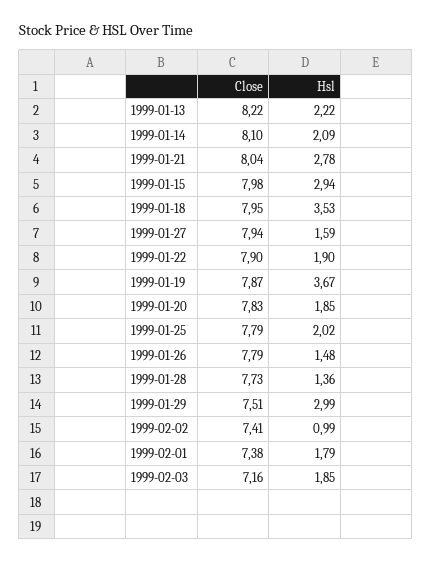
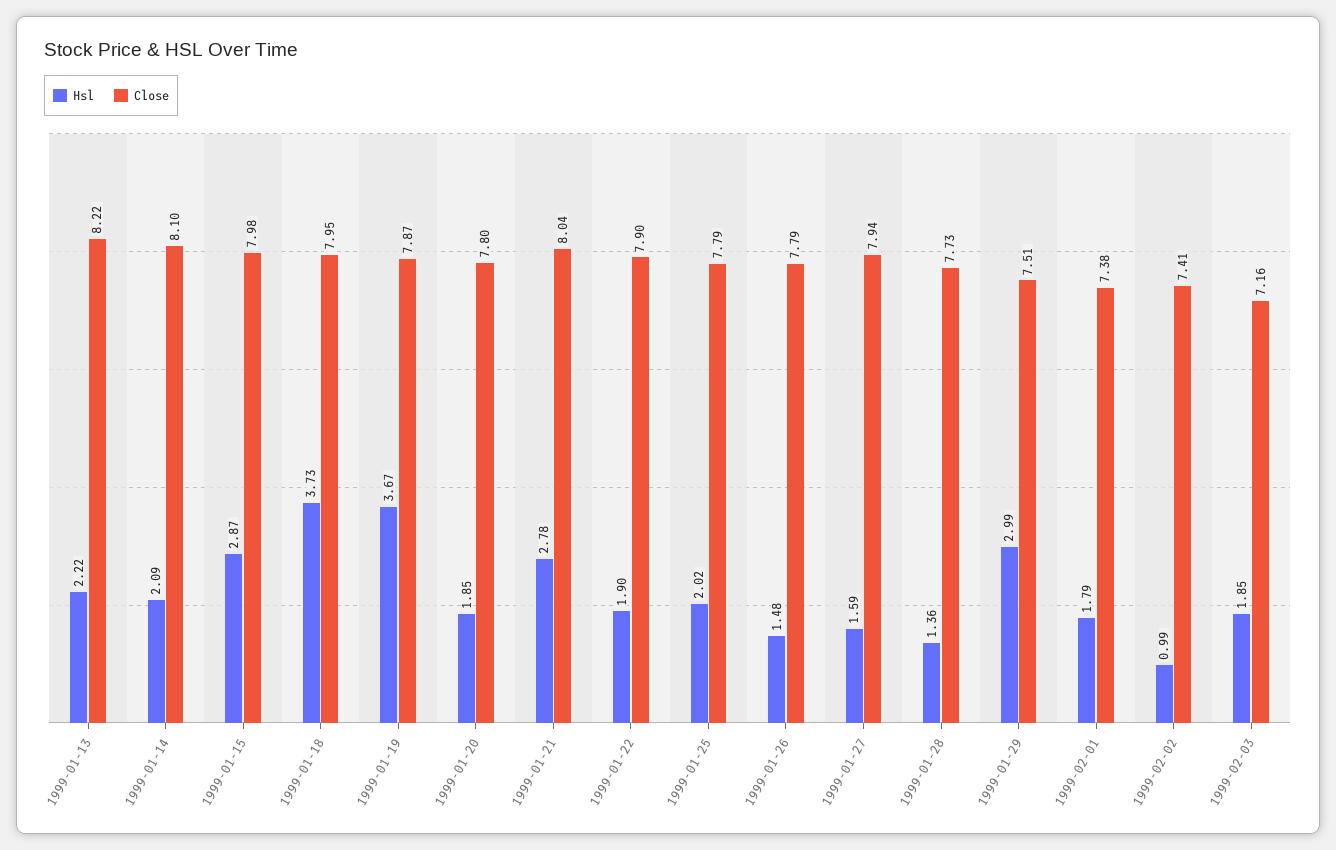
Hsl, 1999-01-15: 2.94 -> 2.87
Hsl, 1999-01-18: 3.53 -> 3.73
Close, 1999-01-20: 7.83 -> 7.8

